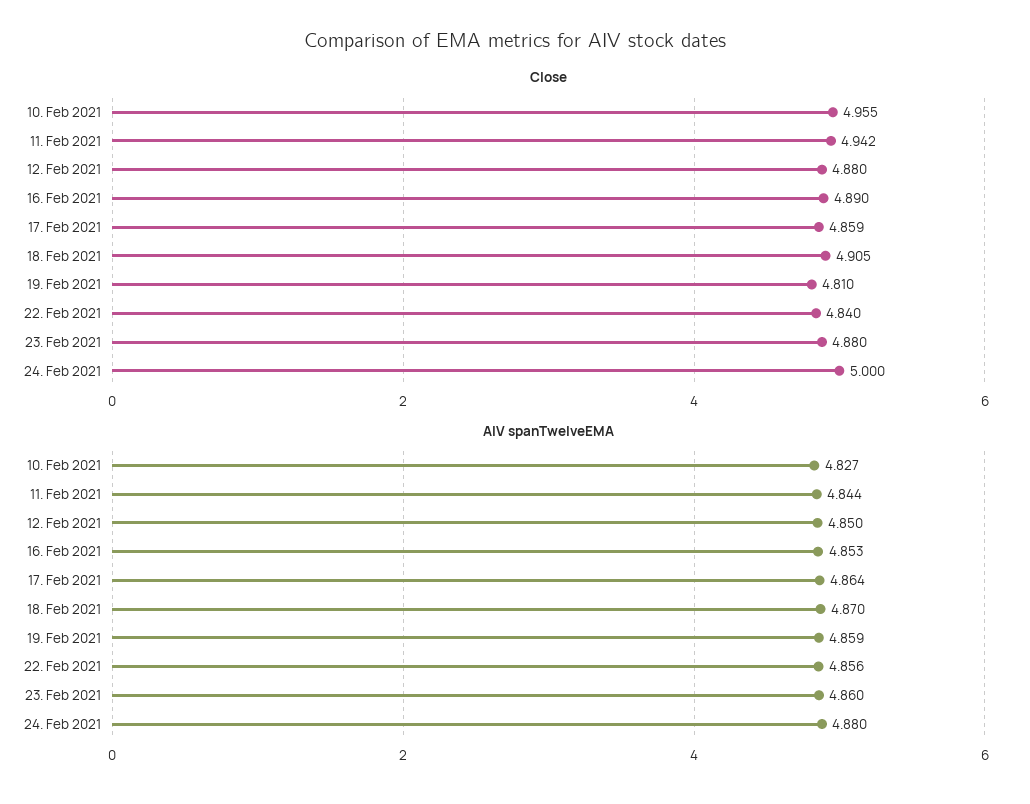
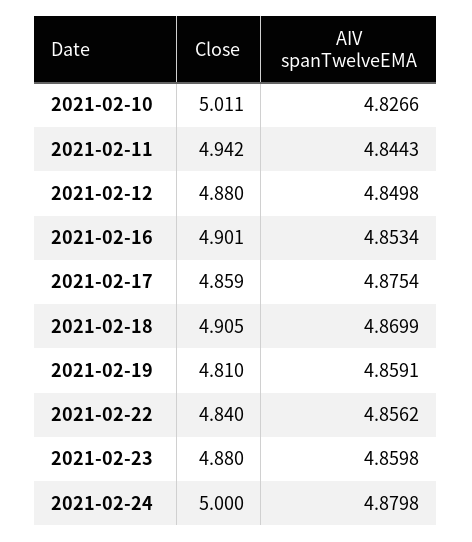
Close, 10. Feb 2021: 4.955 -> 5.011
Close, 16. Feb 2021: 4.89 -> 4.901
AIV spanTwelveEMA, 17. Feb 2021: 4.864 -> 4.8754

